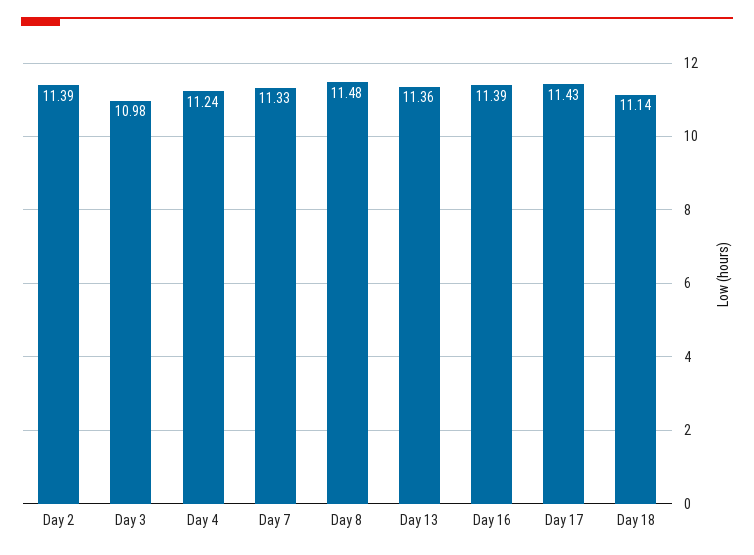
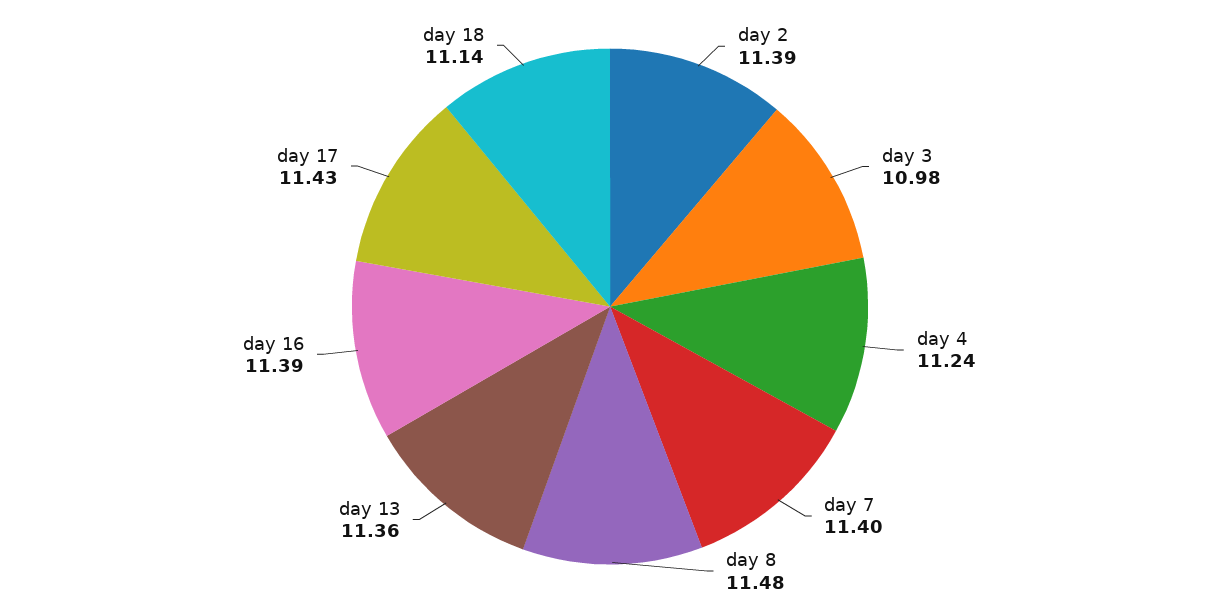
Day 7: 11.33 -> 11.4

